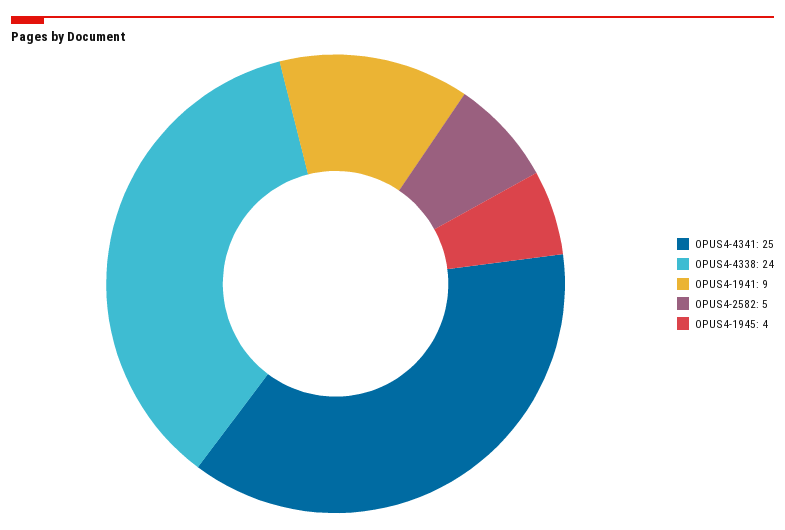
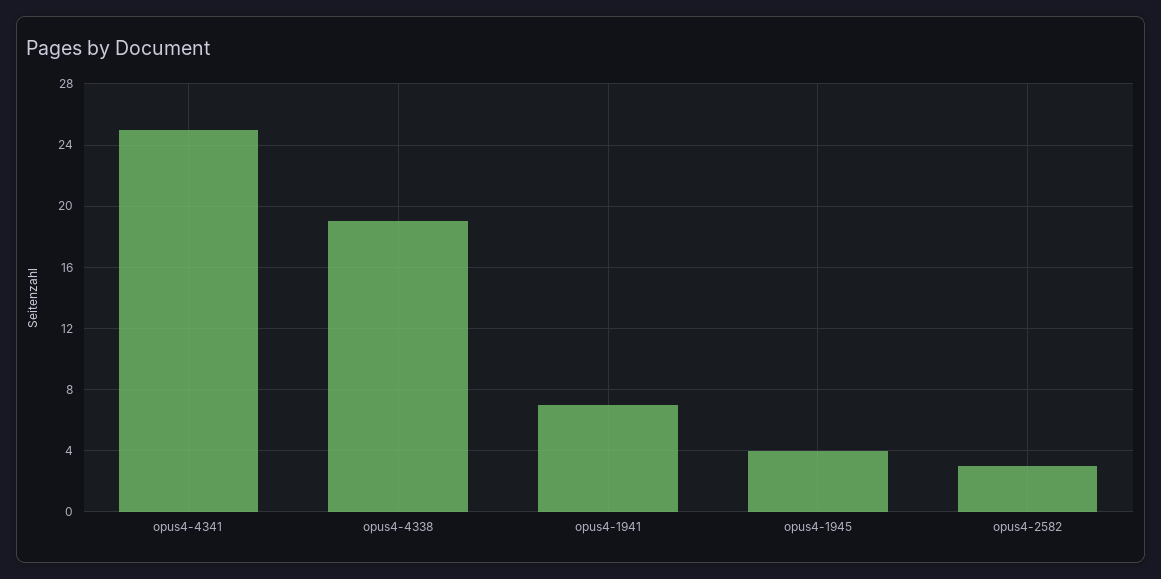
OPUS4-4338: 24 -> 19
OPUS4-1941: 9 -> 7
OPUS4-2582: 5 -> 3

